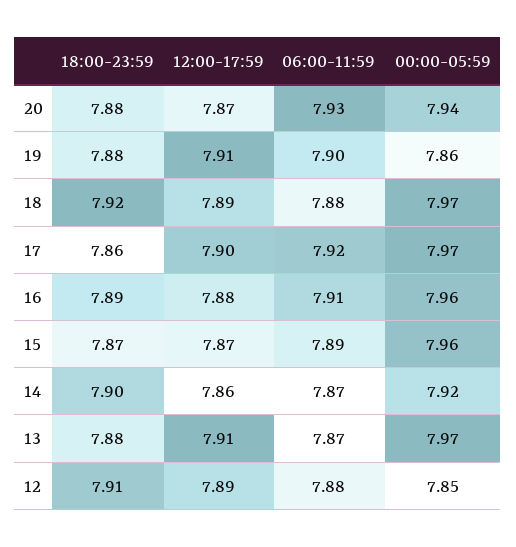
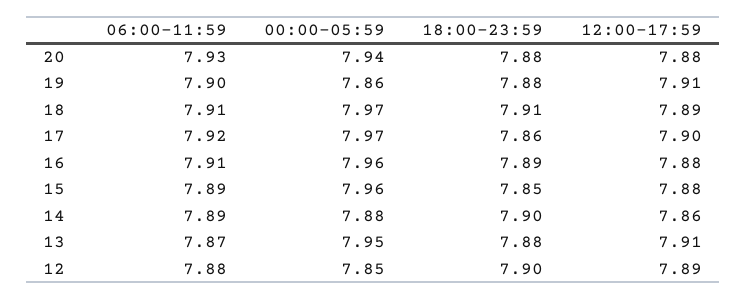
12:00-17:59, 20: 7.87 -> 7.88
18:00-23:59, 18: 7.92 -> 7.91
06:00-11:59, 18: 7.88 -> 7.91
18:00-23:59, 15: 7.87 -> 7.85
12:00-17:59, 15: 7.87 -> 7.88
06:00-11:59, 14: 7.87 -> 7.89
00:00-05:59, 14: 7.92 -> 7.88
00:00-05:59, 13: 7.97 -> 7.95
18:00-23:59, 12: 7.91 -> 7.9

